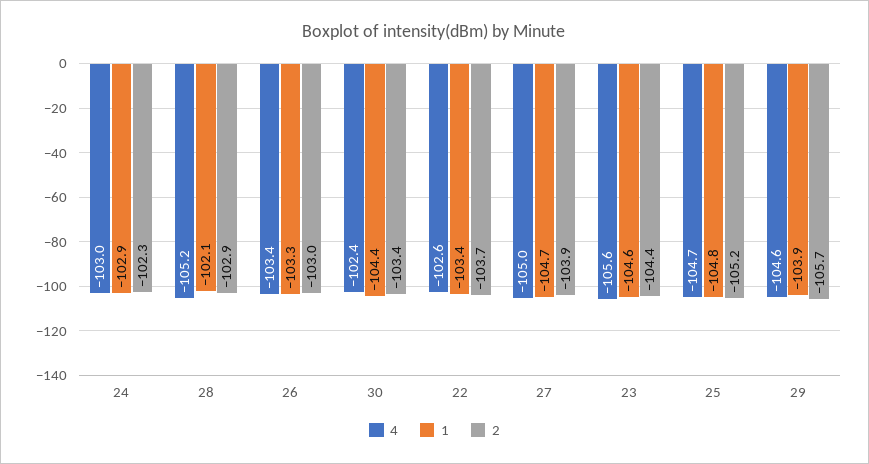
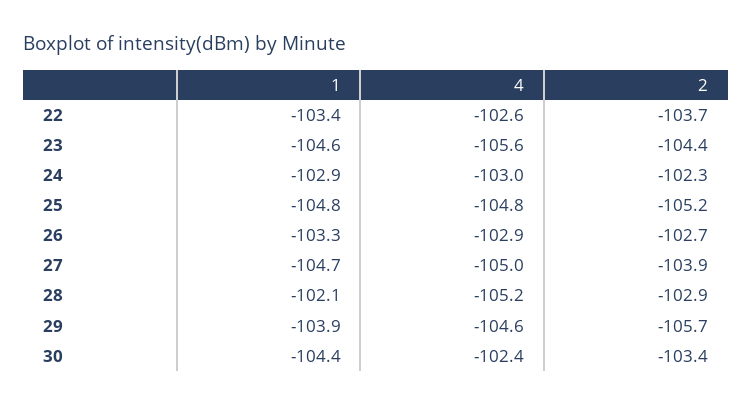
4, 26: -103.4 -> -102.9
2, 26: -103 -> -102.7
4, 25: -104.7 -> -104.8

